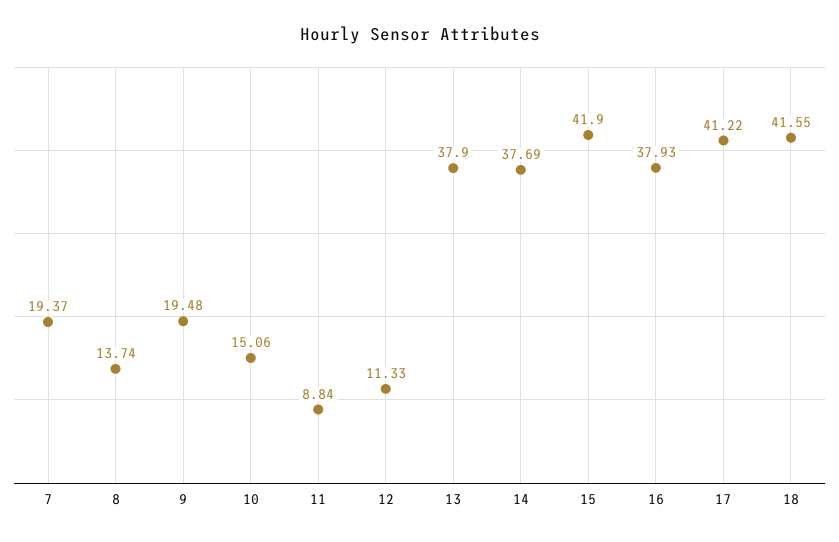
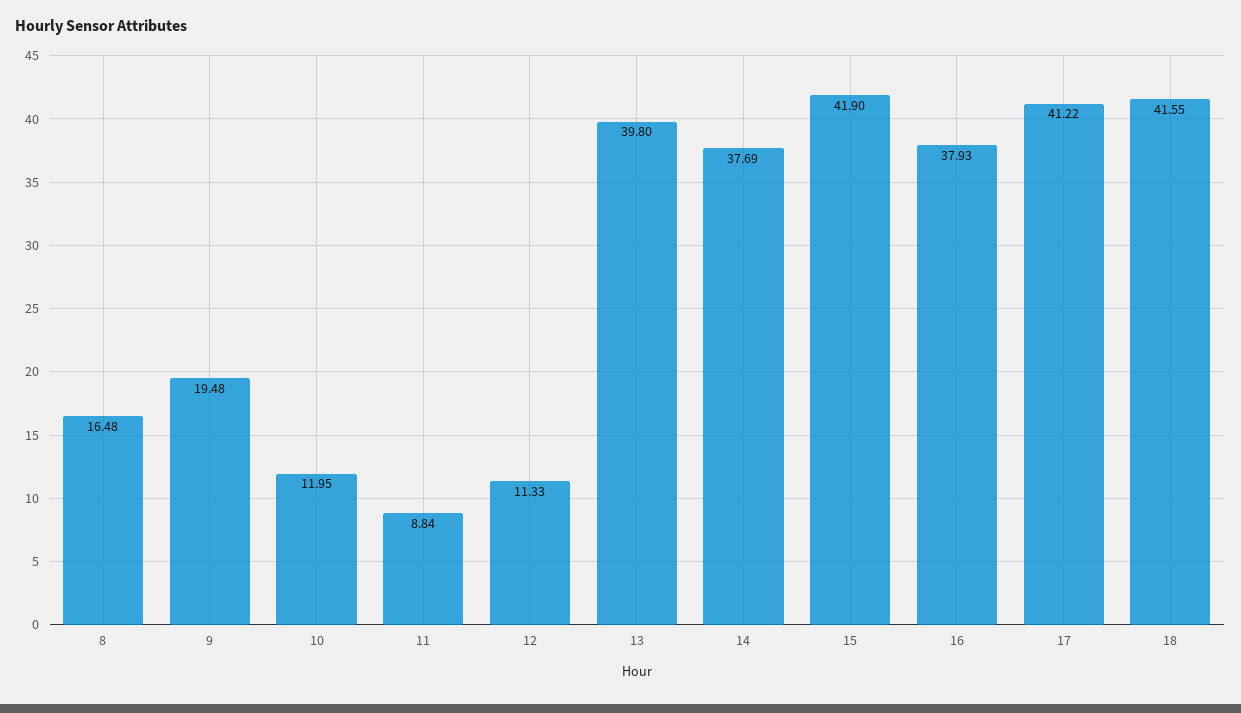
7: 19.37 -> none
8: 13.74 -> 16.48
10: 15.06 -> 11.95
13: 37.9 -> 39.8

